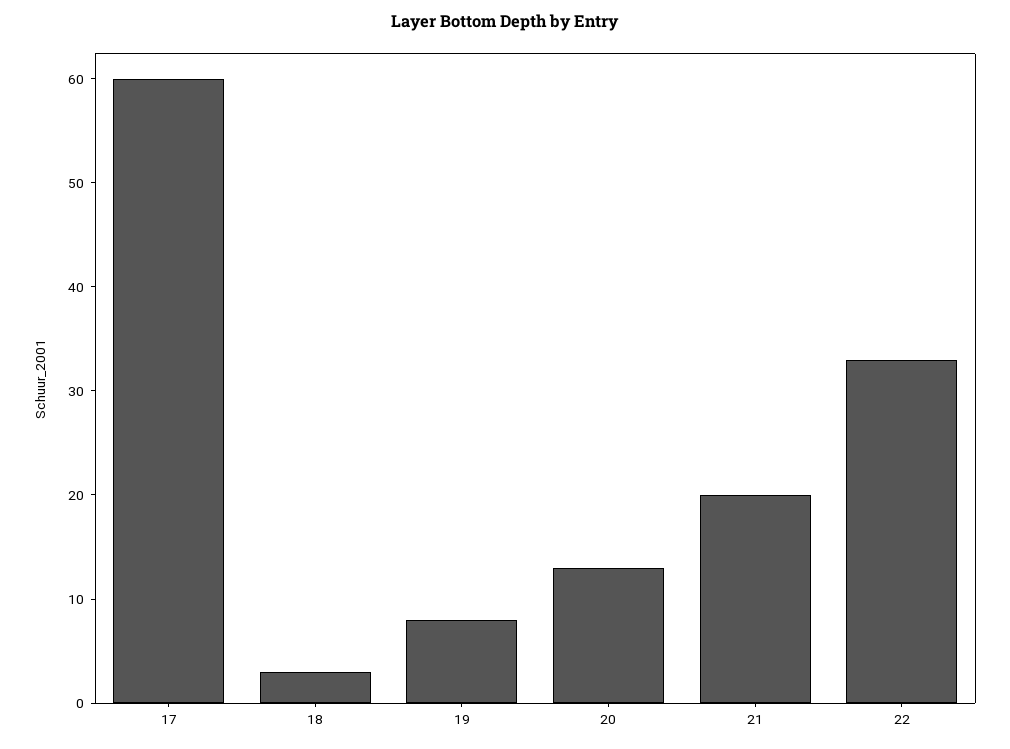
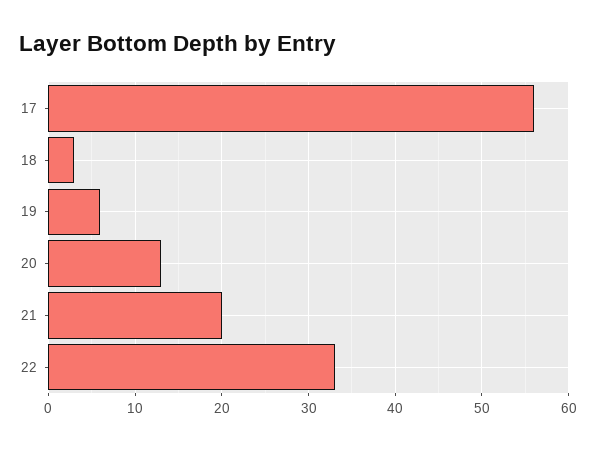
17: 60 -> 56
19: 8 -> 6

